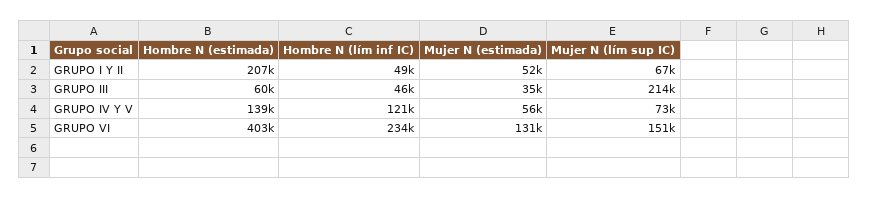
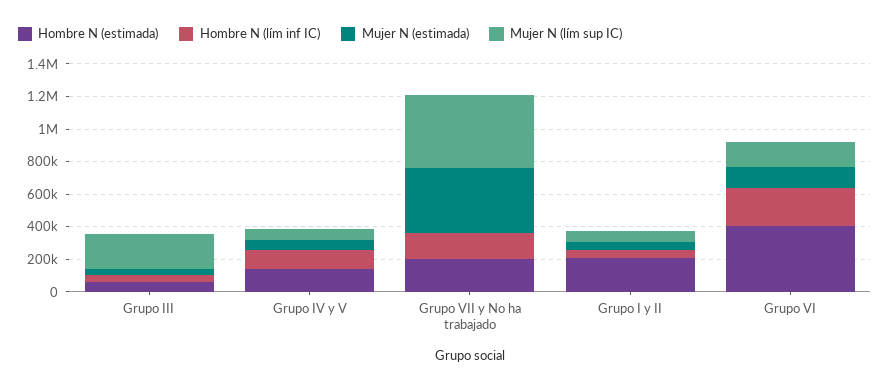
Hombre N (estimada), Grupo VII y No ha trabajado: none -> 200000
Hombre N (lím inf IC), Grupo VII y No ha trabajado: none -> 150000
Mujer N (estimada), Grupo VII y No ha trabajado: none -> 400000
Mujer N (lím sup IC), Grupo VII y No ha trabajado: none -> 450000

